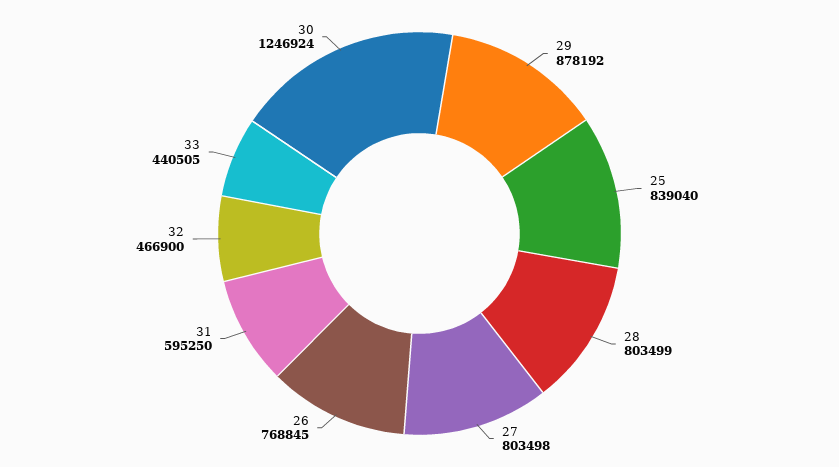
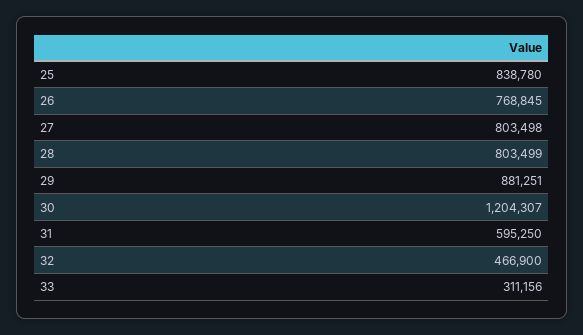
29: 878192 -> 881251
25: 839040 -> 838780
33: 440505 -> 311156
30: 1246924 -> 1204307

